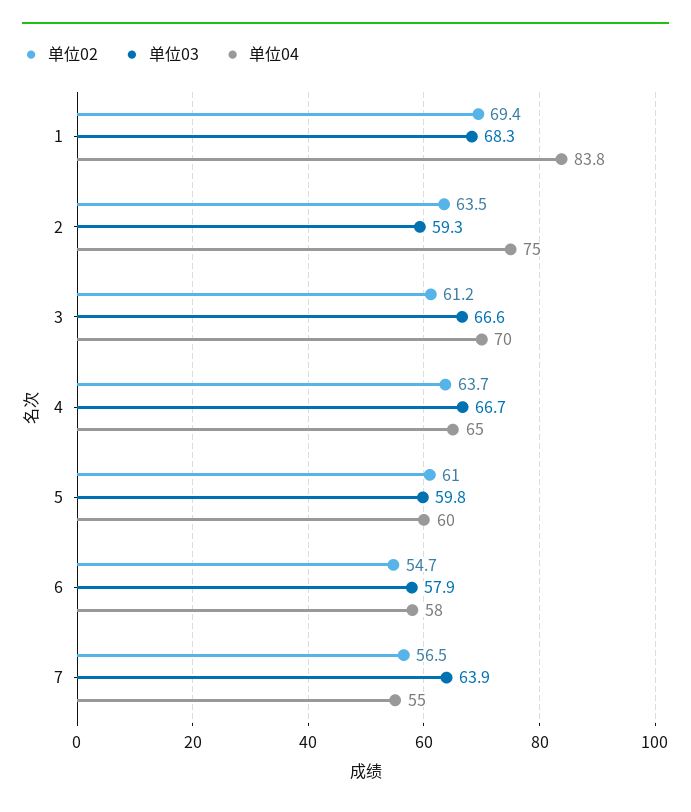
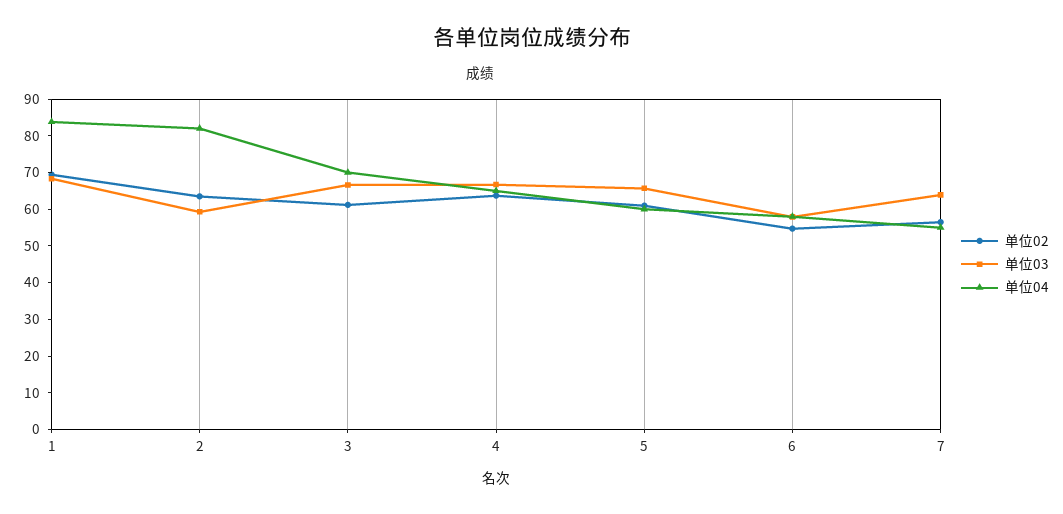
单位04, 2: 75 -> 82.5
单位03, 5: 59.8 -> 65

